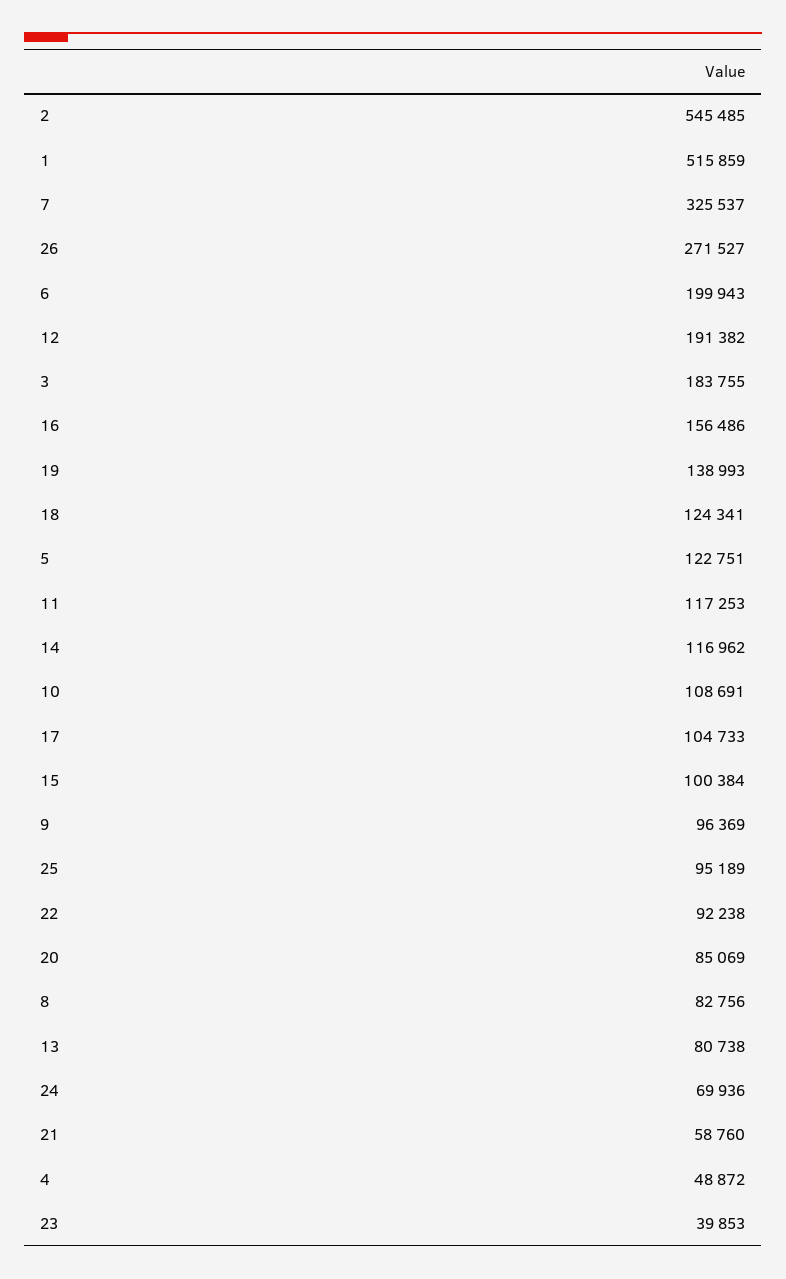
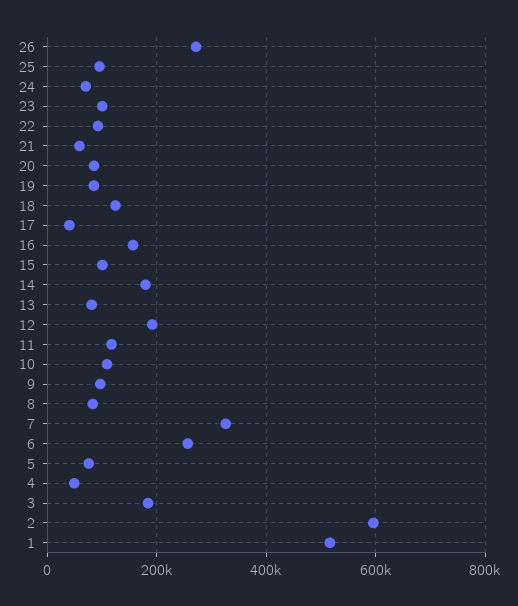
2: 545485 -> 600000
6: 199943 -> 260000
19: 138993 -> 80000
5: 122751 -> 80000
14: 116962 -> 180000
17: 104733 -> 40000
23: 39853 -> 100000

